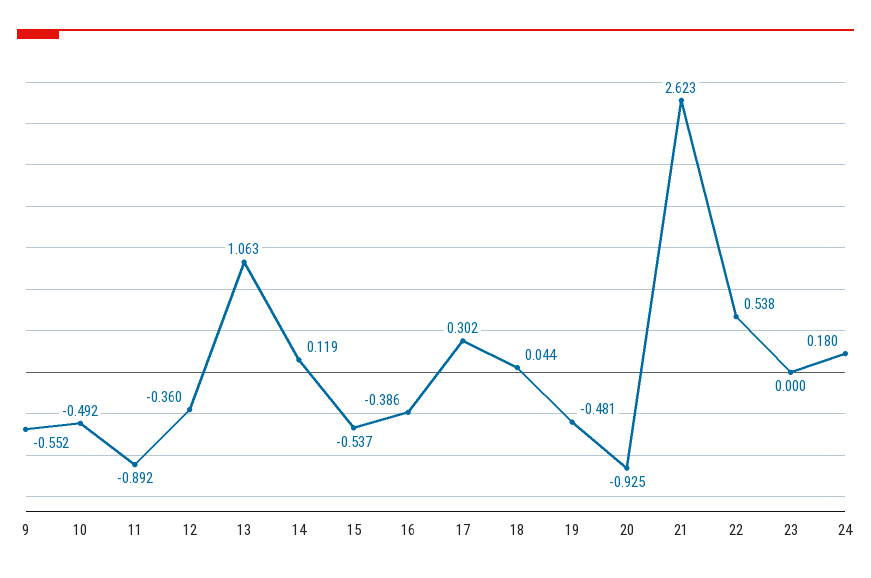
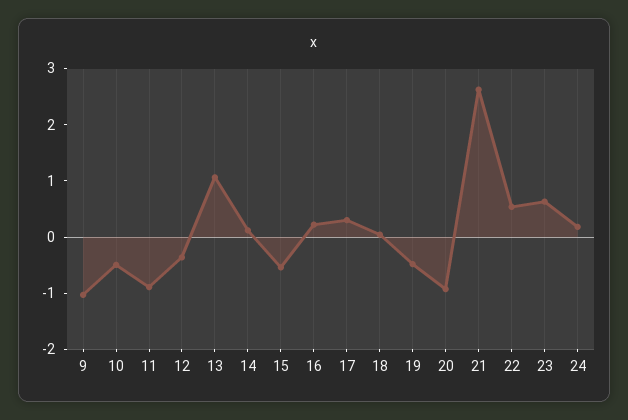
9: -0.552 -> -1
16: -0.386 -> 0.2
23: 0 -> 0.6

